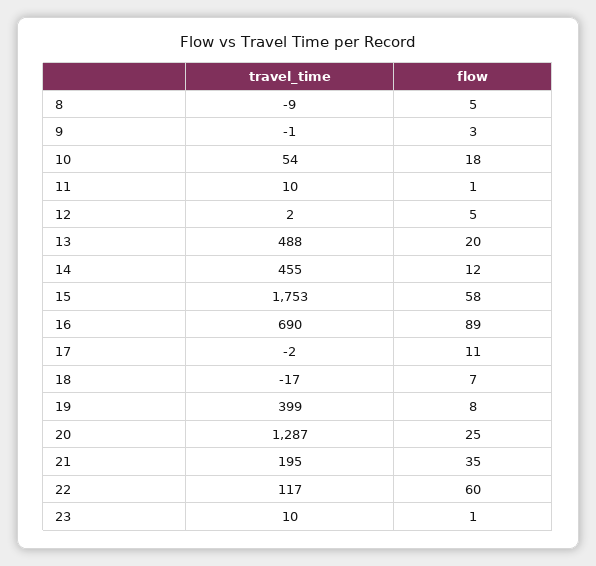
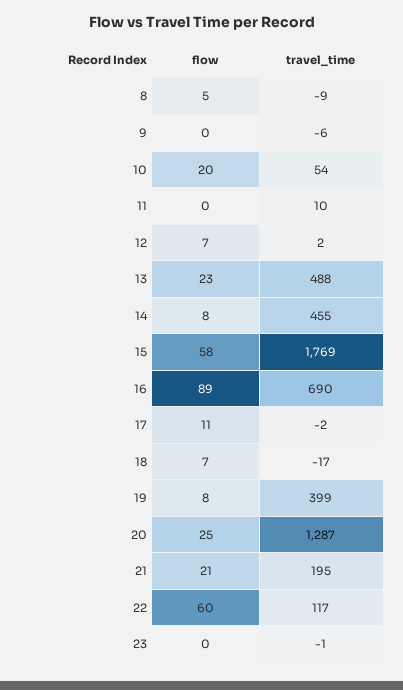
travel_time, 9: -1 -> -6
flow, 9: 3 -> 0
flow, 10: 18 -> 20
flow, 11: 1 -> 0
flow, 12: 5 -> 7
flow, 13: 20 -> 23
flow, 14: 12 -> 8
travel_time, 15: 1753 -> 1769
flow, 21: 35 -> 21
travel_time, 23: 10 -> -1
flow, 23: 1 -> 0

